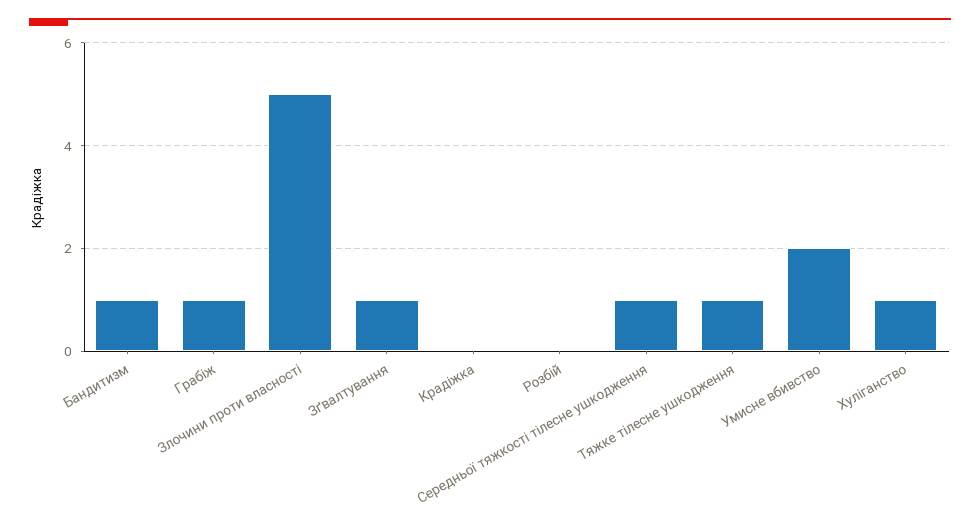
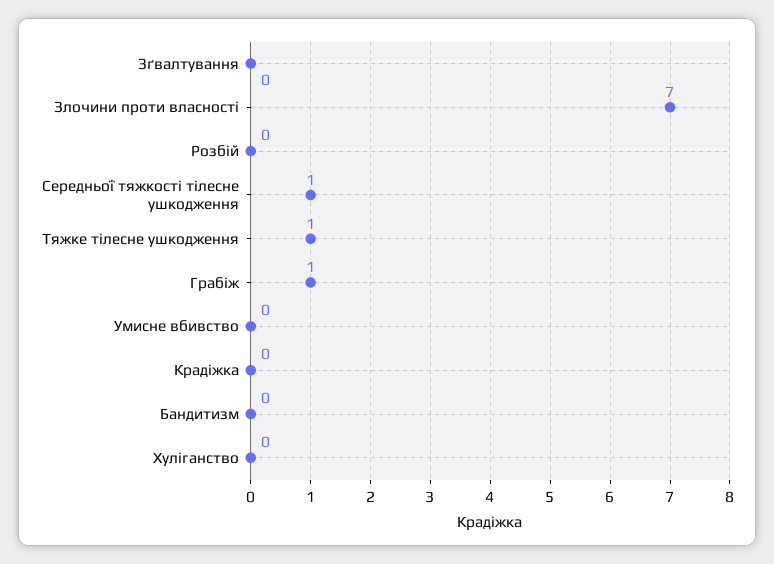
Бандитизм: 1 -> 0
Злочини проти власності: 5 -> 7
Зґвалтування: 1 -> 0
Умисне вбивство: 2 -> 0
Хуліганство: 1 -> 0

